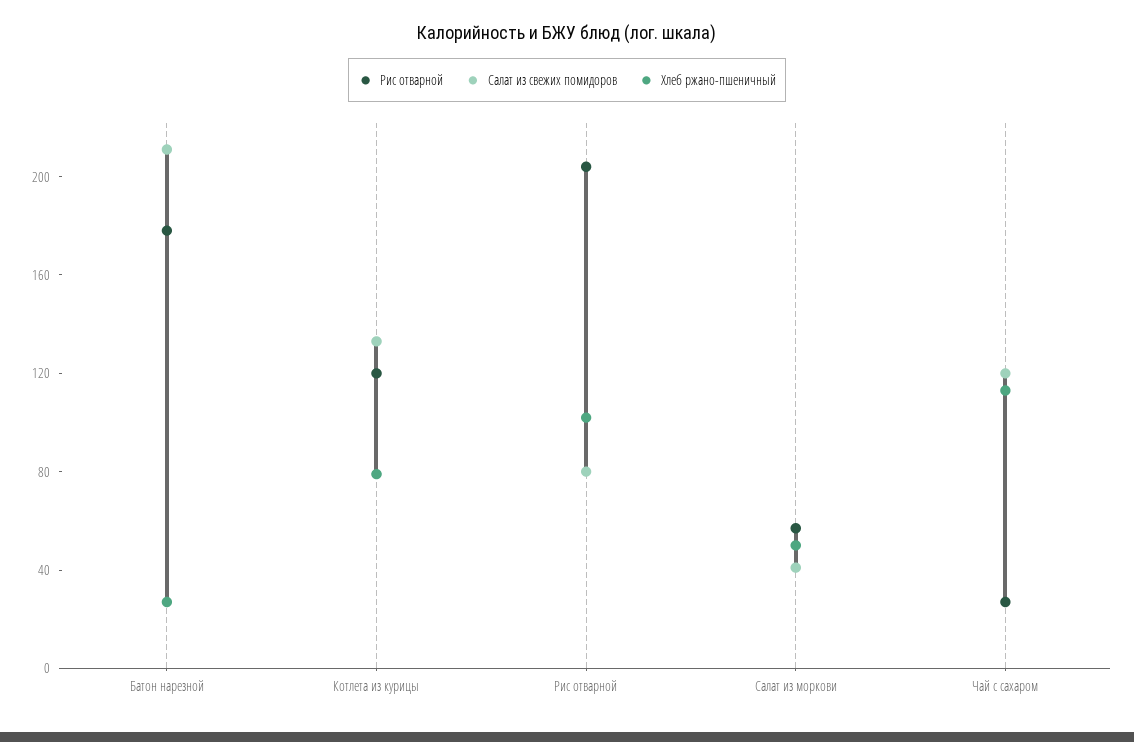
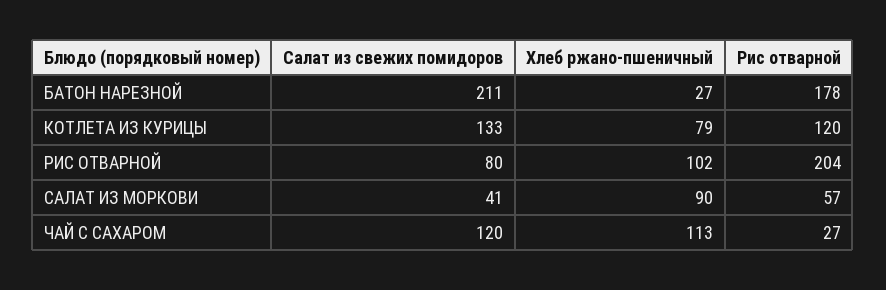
Хлеб ржано-пшеничный, Салат из моркови: 50 -> 90

